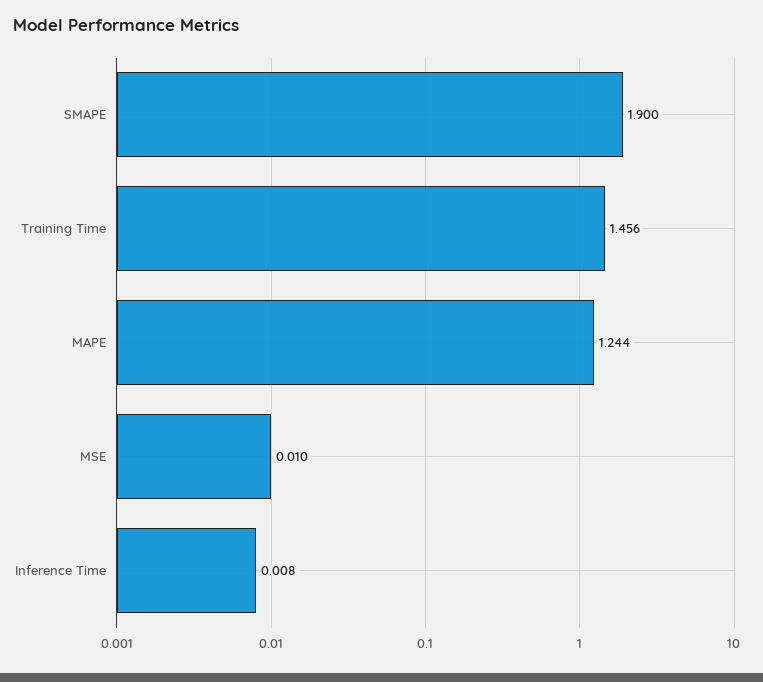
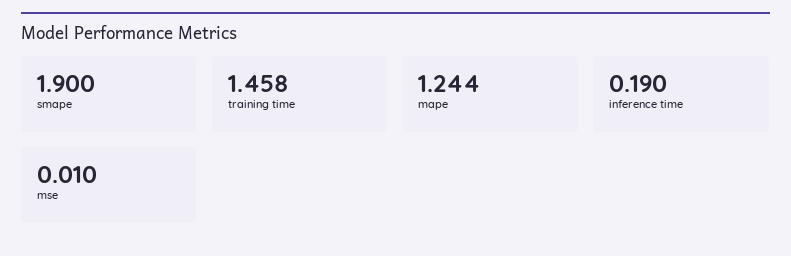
Training Time: 1.456 -> 1.458
Inference Time: 0.008 -> 0.19

